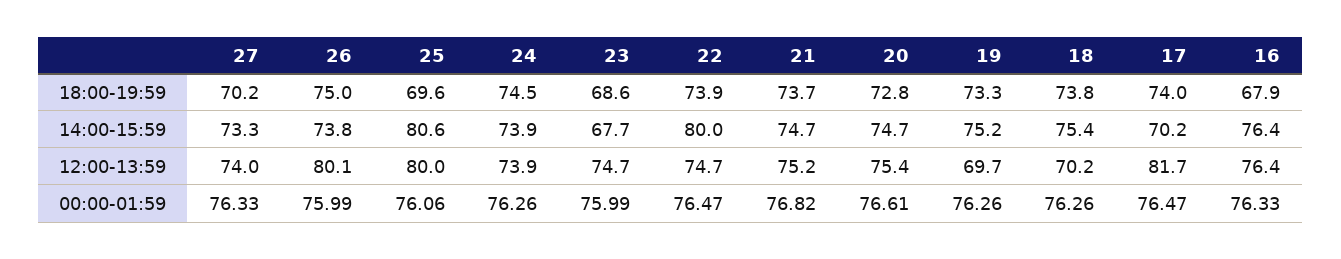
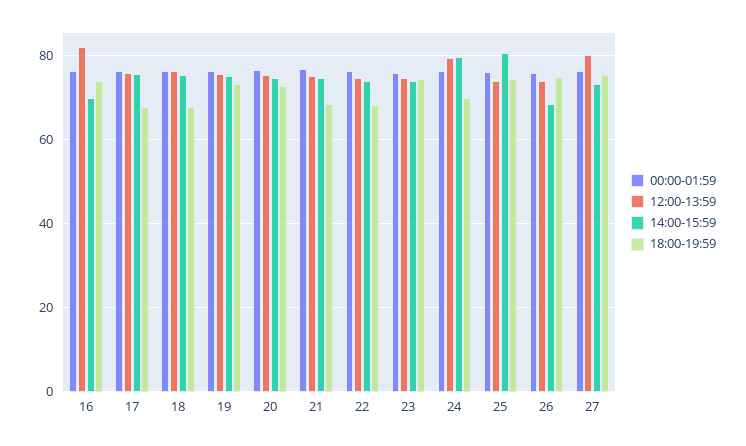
18:00-19:59, 27: 70.2 -> 76
18:00-19:59, 25: 69.6 -> 74
18:00-19:59, 24: 74.5 -> 70
18:00-19:59, 23: 68.6 -> 74
18:00-19:59, 22: 73.9 -> 68
18:00-19:59, 21: 73.7 -> 68
18:00-19:59, 18: 73.8 -> 68
18:00-19:59, 17: 74 -> 68
18:00-19:59, 16: 67.9 -> 74
14:00-15:59, 26: 73.8 -> 68
14:00-15:59, 24: 73.9 -> 80
14:00-15:59, 23: 67.7 -> 74
14:00-15:59, 22: 80 -> 74
14:00-15:59, 17: 70.2 -> 76
14:00-15:59, 16: 76.4 -> 70
12:00-13:59, 27: 74 -> 80
12:00-13:59, 26: 80.1 -> 74
12:00-13:59, 25: 80 -> 74
12:00-13:59, 24: 73.9 -> 80
12:00-13:59, 19: 69.7 -> 76
12:00-13:59, 18: 70.2 -> 76
12:00-13:59, 17: 81.7 -> 76
12:00-13:59, 16: 76.4 -> 82

